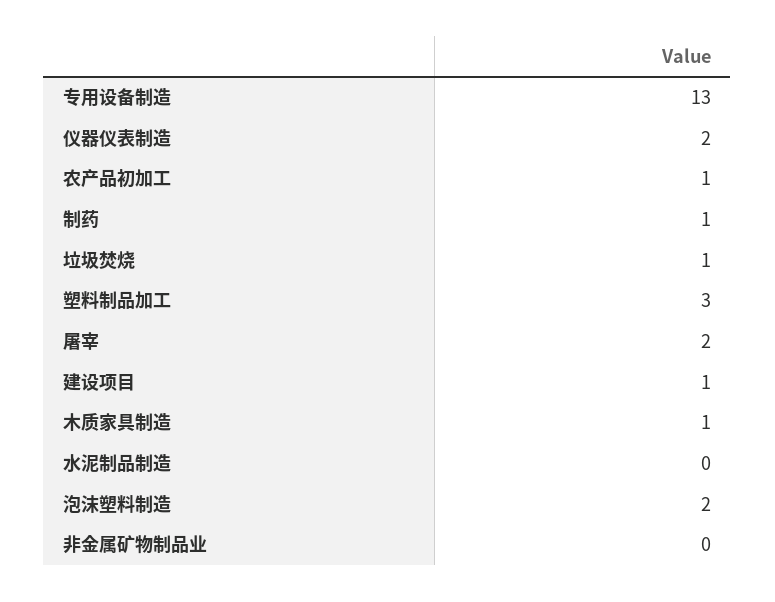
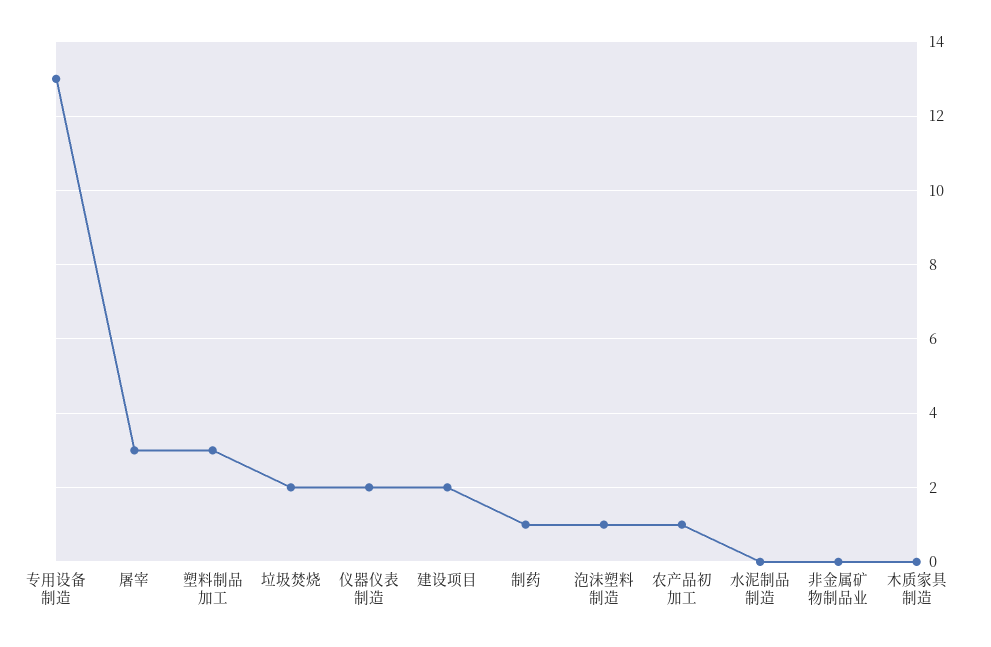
垃圾焚烧: 1 -> 2
屠宰: 2 -> 3
建设项目: 1 -> 2
木质家具制造: 1 -> 0
泡沫塑料制造: 2 -> 1

